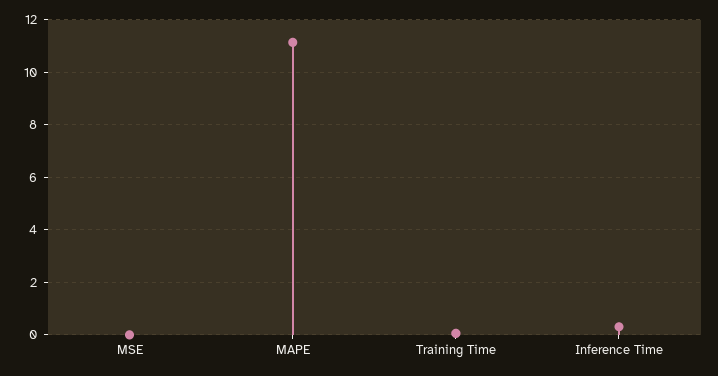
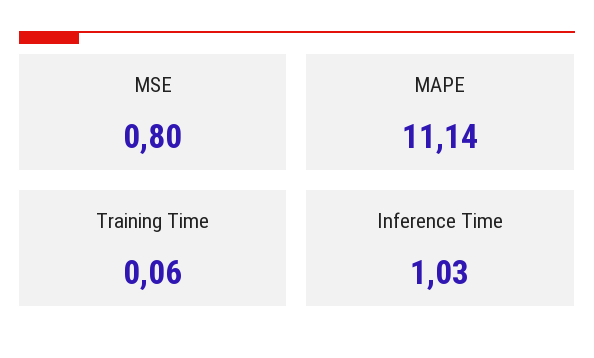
MSE: 0 -> 0.8
Inference Time: 0.25 -> 1.03

